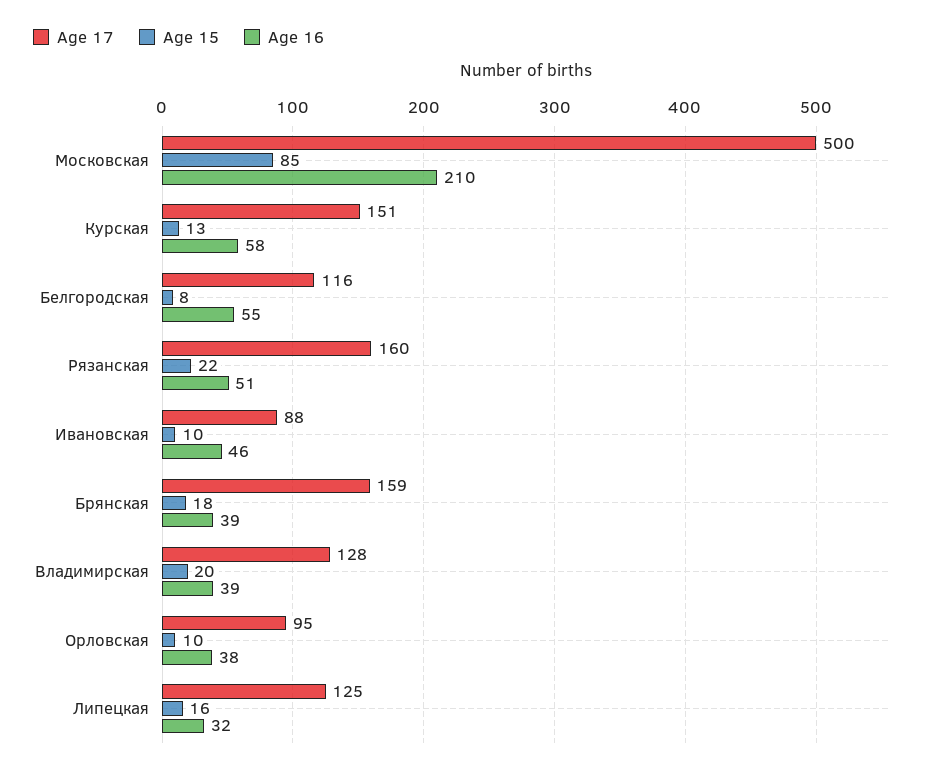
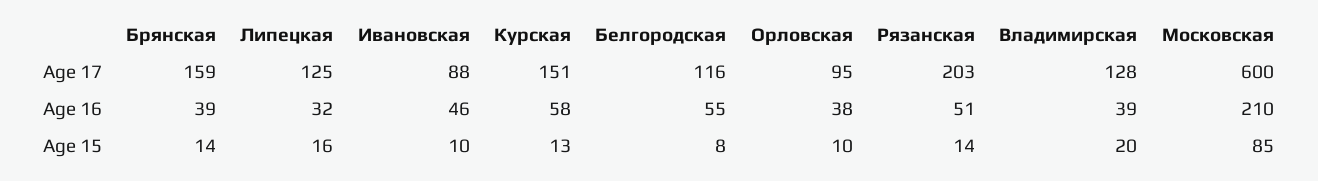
Age 17, Московская: 500 -> 600
Age 17, Рязанская: 160 -> 203
Age 15, Рязанская: 22 -> 14
Age 15, Брянская: 18 -> 14

